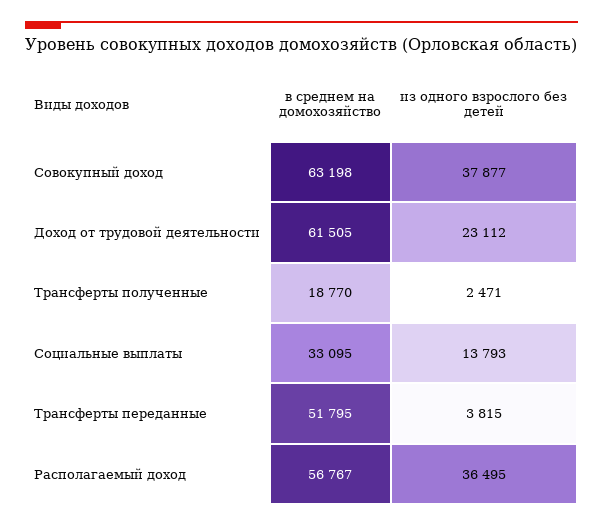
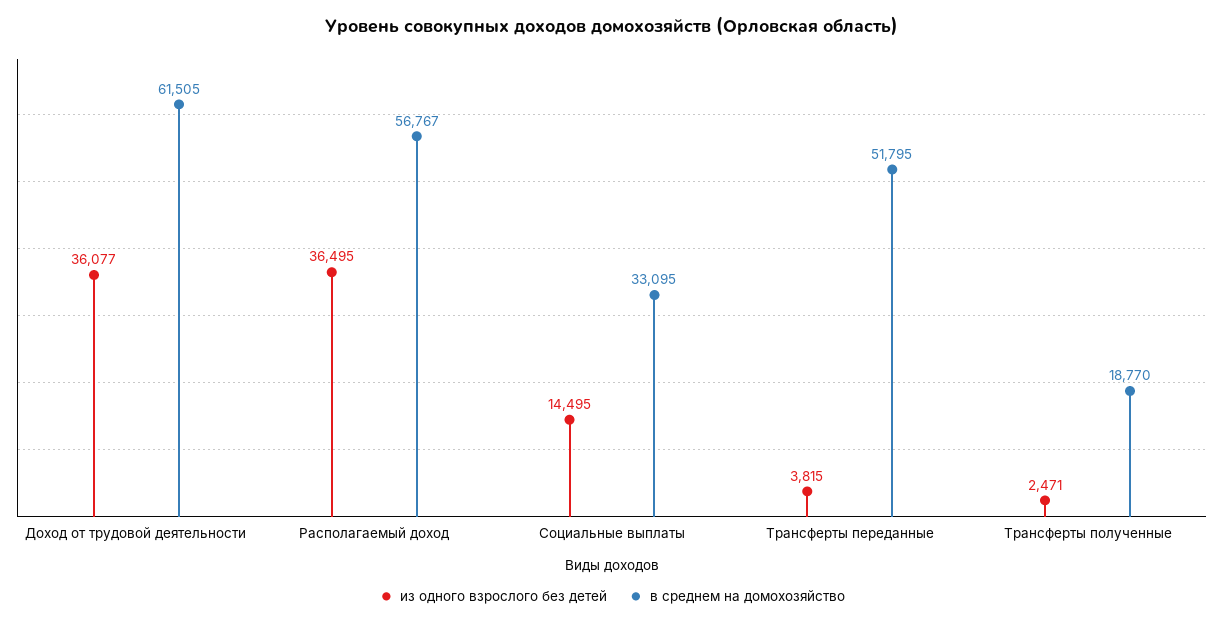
в среднем на домохозяйство, Совокупный доход: 63198 -> none
из одного взрослого без детей, Совокупный доход: 37877 -> none
из одного взрослого без детей, Доход от трудовой деятельности: 23112 -> 36077
из одного взрослого без детей, Социальные выплаты: 13793 -> 14495

